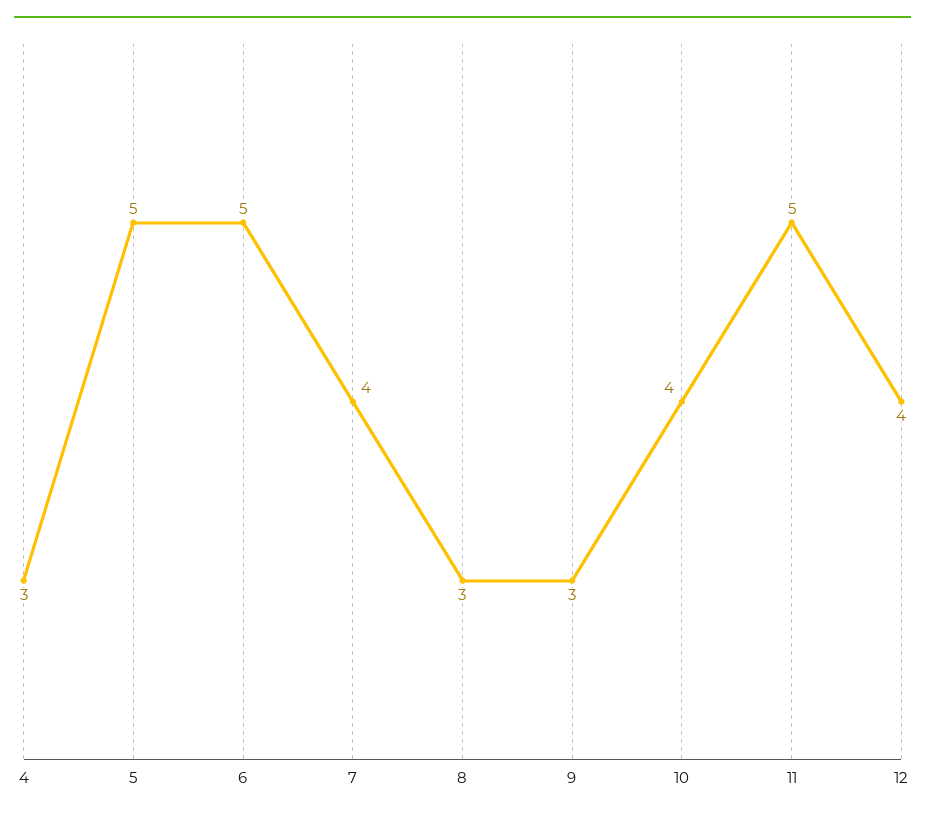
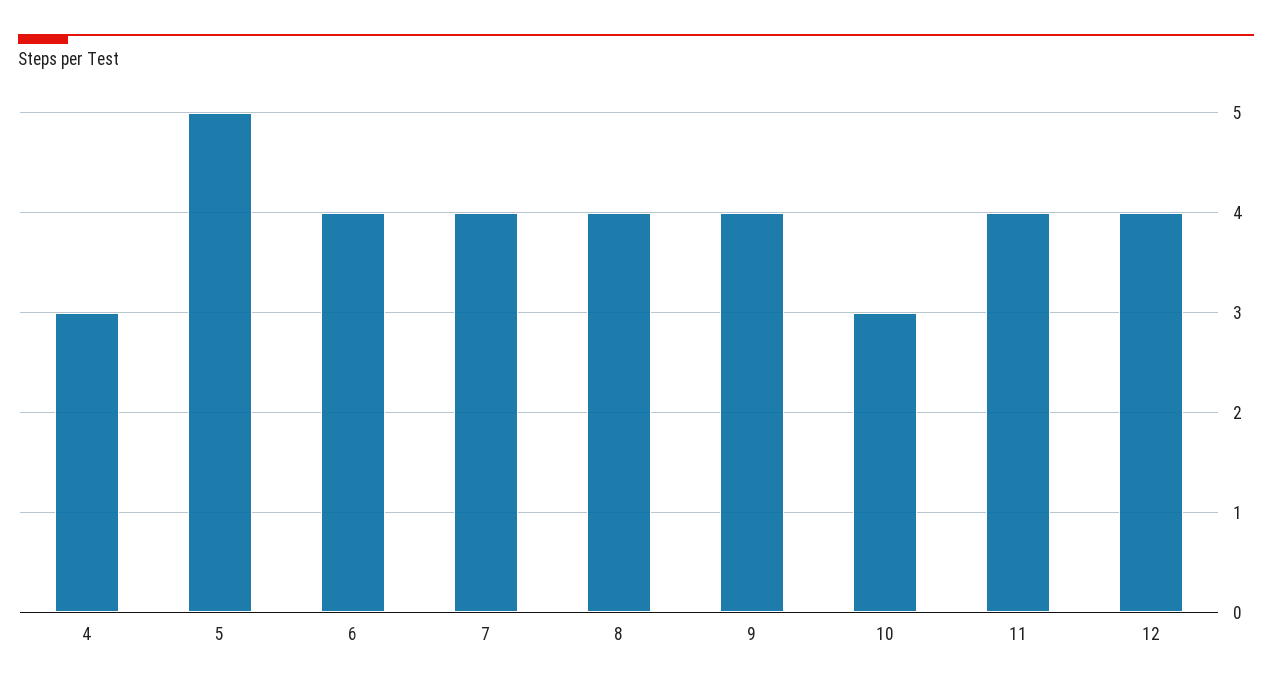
6: 5 -> 4
8: 3 -> 4
9: 3 -> 4
10: 4 -> 3
11: 5 -> 4

